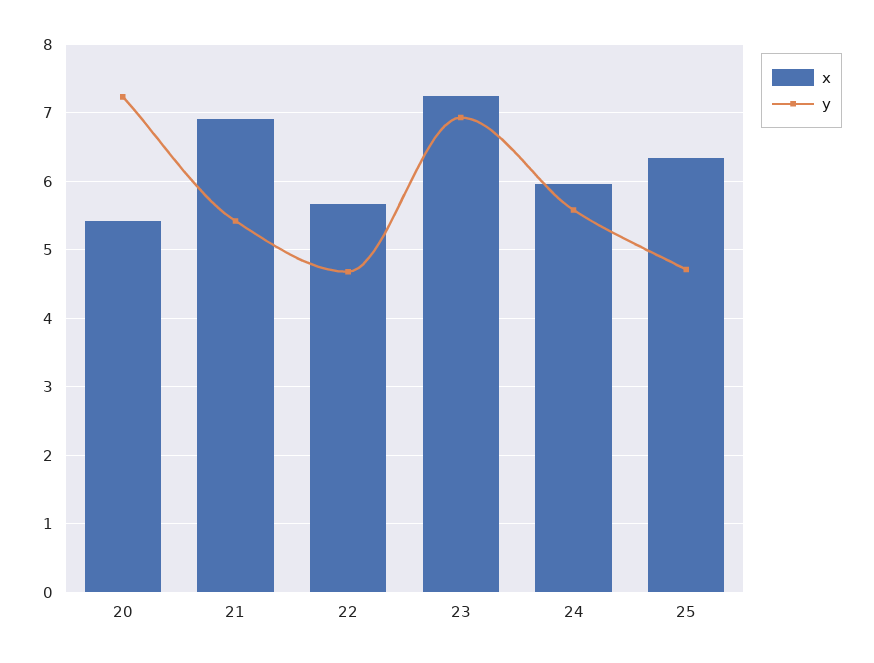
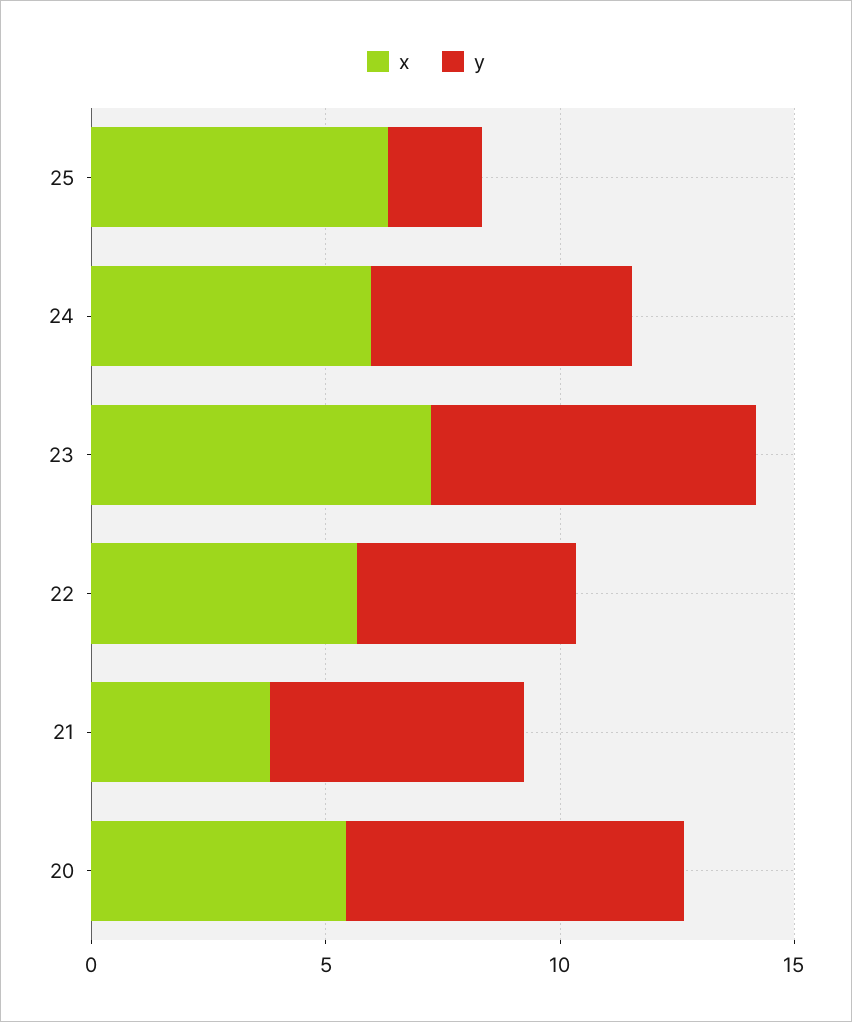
x, 21: 6.9 -> 4
y, 25: 4.7 -> 2

